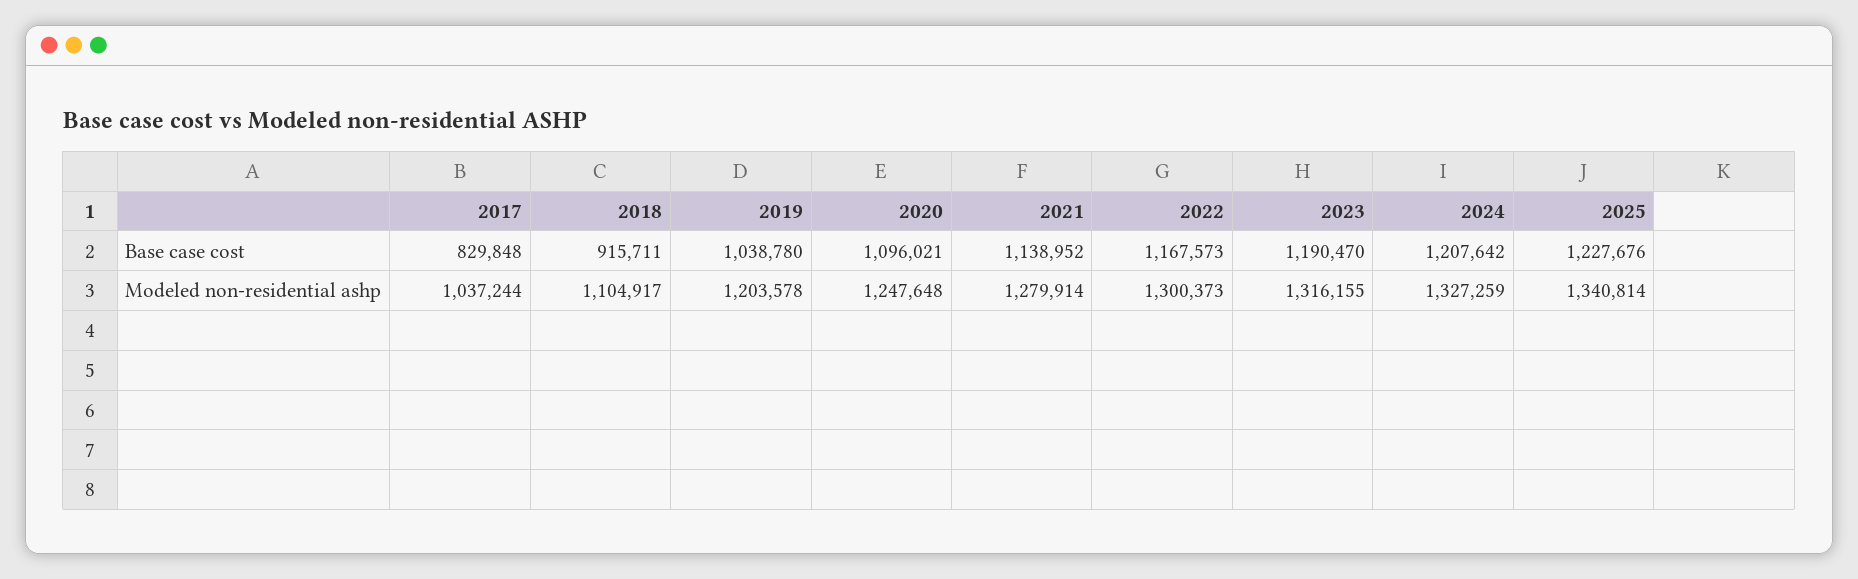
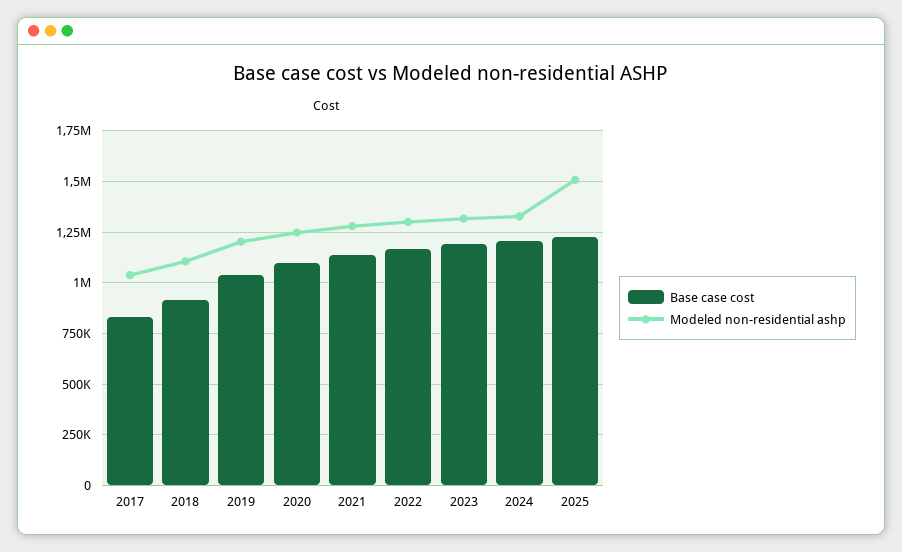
Modeled non-residential ashp, 2025: 1340814 -> 1500000

